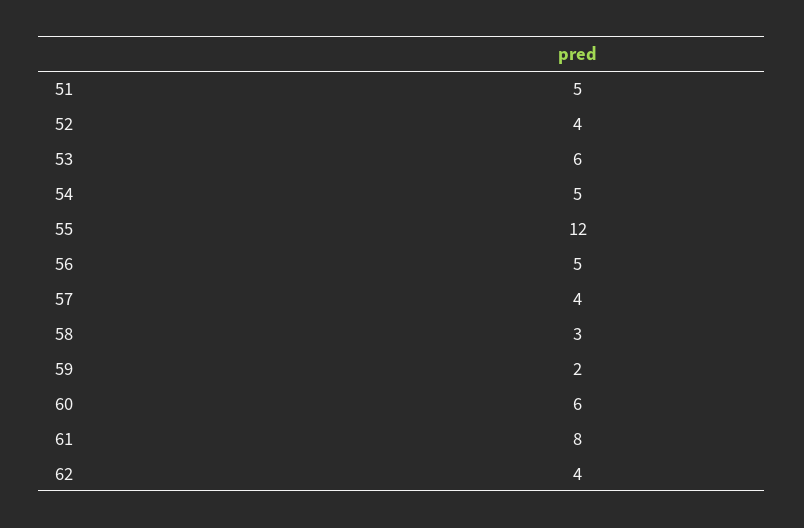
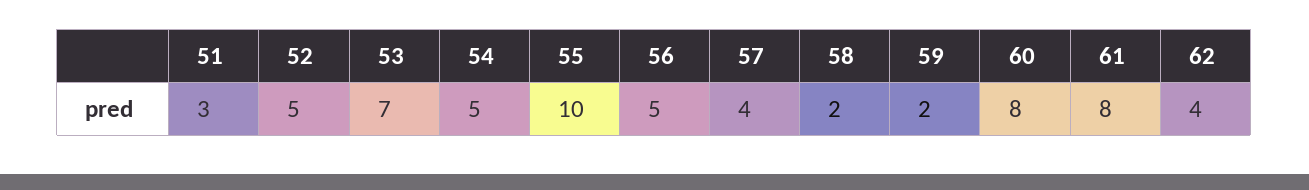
51: 5 -> 3
52: 4 -> 5
53: 6 -> 7
55: 12 -> 10
58: 3 -> 2
60: 6 -> 8

